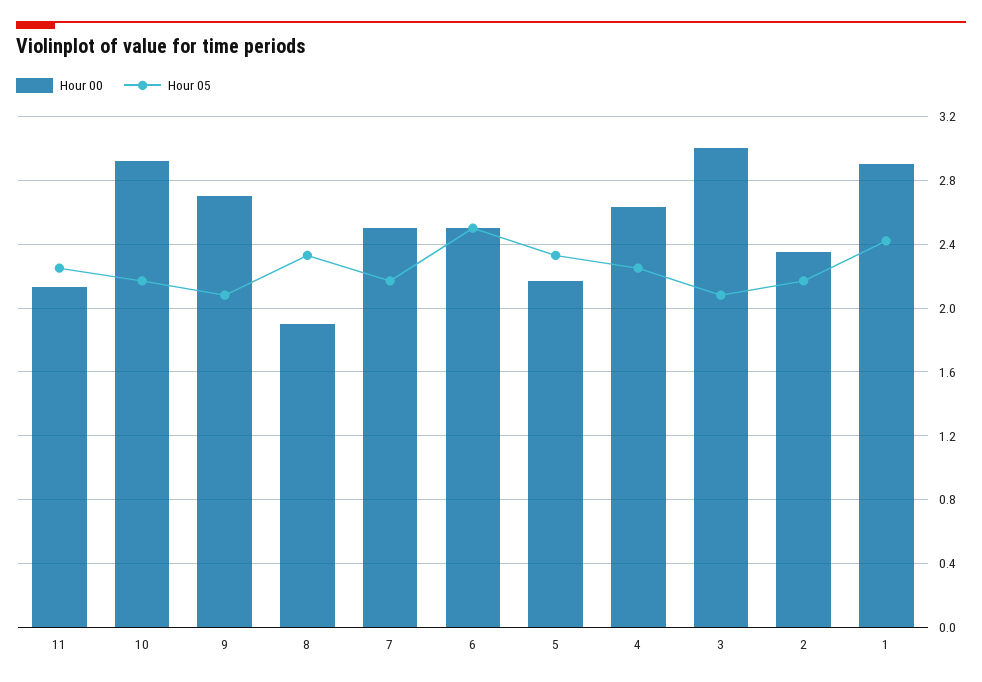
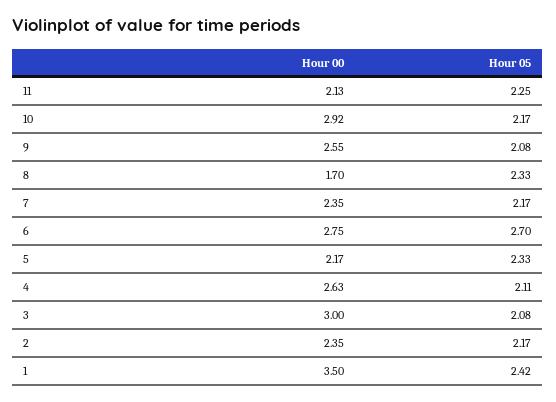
Hour 00, 9: 2.7 -> 2.55
Hour 00, 8: 1.9 -> 1.7
Hour 00, 7: 2.5 -> 2.35
Hour 00, 6: 2.5 -> 2.75
Hour 05, 6: 2.5 -> 2.7
Hour 05, 4: 2.25 -> 2.11
Hour 00, 1: 2.9 -> 3.5

